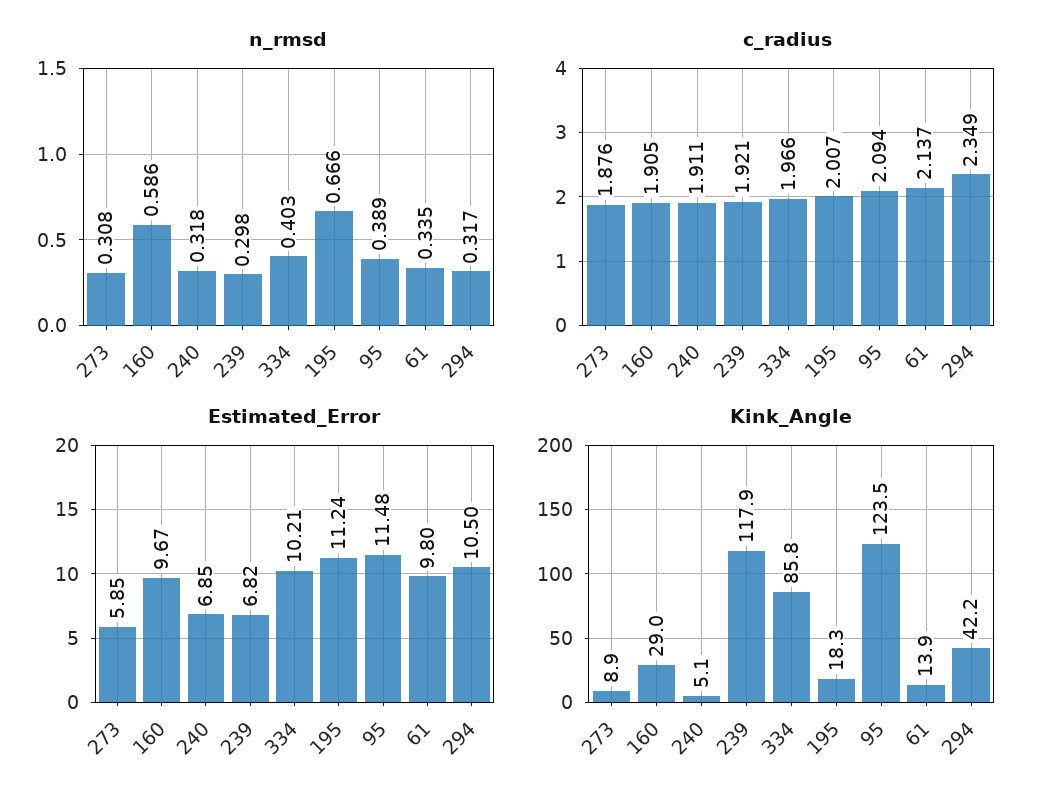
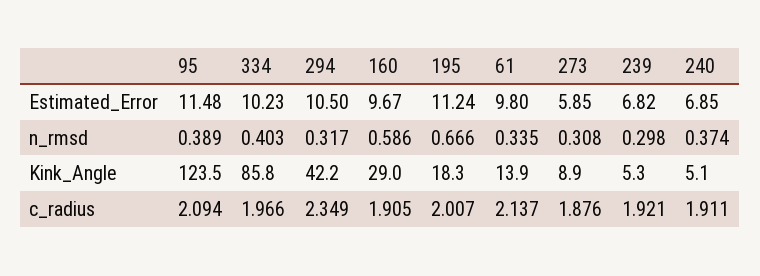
n_rmsd, 240: 0.318 -> 0.374
Estimated_Error, 334: 10.21 -> 10.23
Kink_Angle, 239: 117.9 -> 5.3

